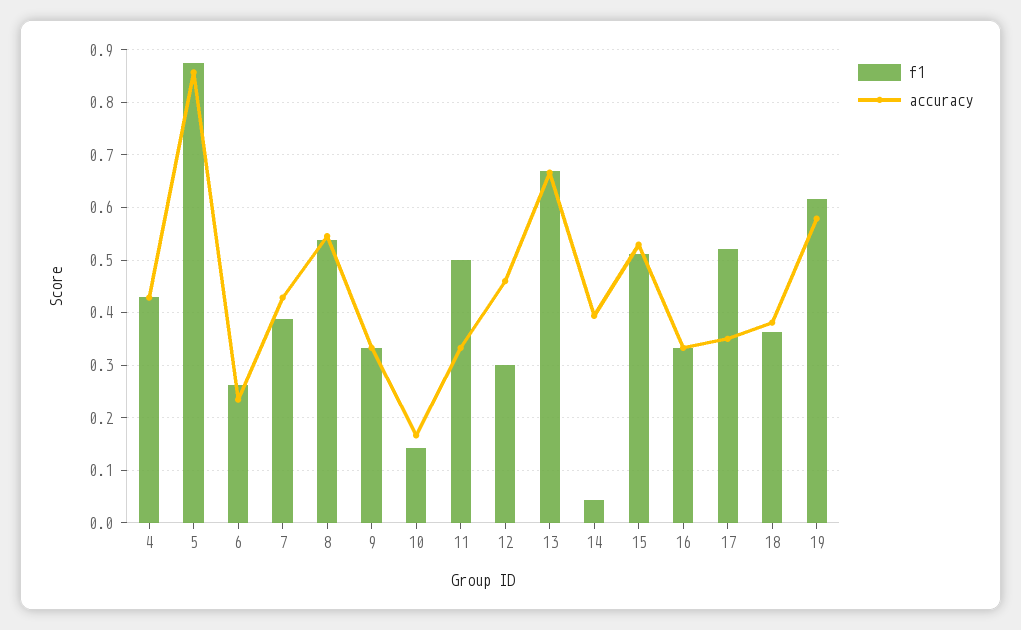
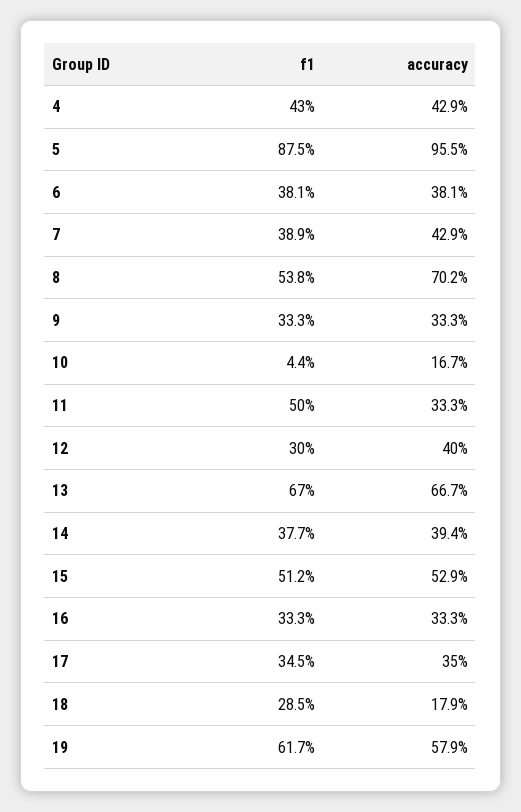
accuracy, 5: 0.86 -> 0.955
f1, 6: 0.26 -> 0.381
accuracy, 6: 0.24 -> 0.381
accuracy, 8: 0.54 -> 0.702
f1, 10: 0.14 -> 0.044
accuracy, 12: 0.46 -> 0.4
f1, 14: 0.04 -> 0.377
f1, 17: 0.52 -> 0.345
f1, 18: 0.36 -> 0.285
accuracy, 18: 0.38 -> 0.179

